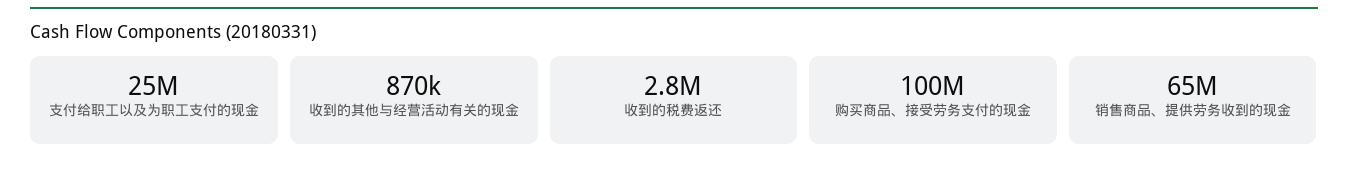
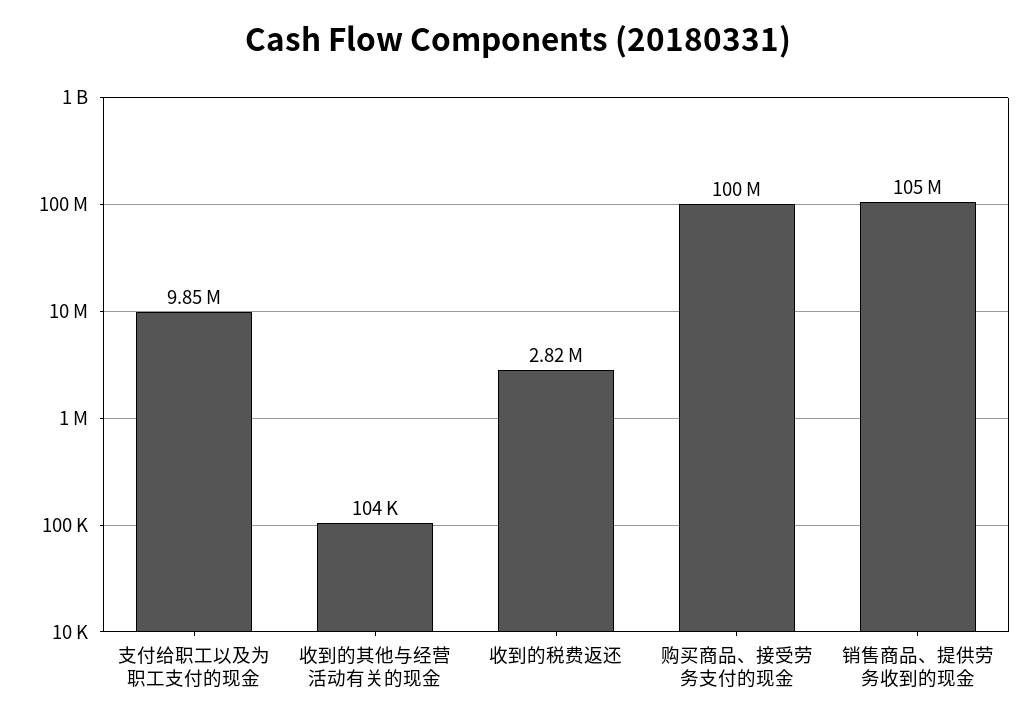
支付给职工以及为职工支付的现金: 25000000 -> 9850000
收到的其他与经营活动有关的现金: 870000 -> 104000
销售商品、提供劳务收到的现金: 65000000 -> 105000000

